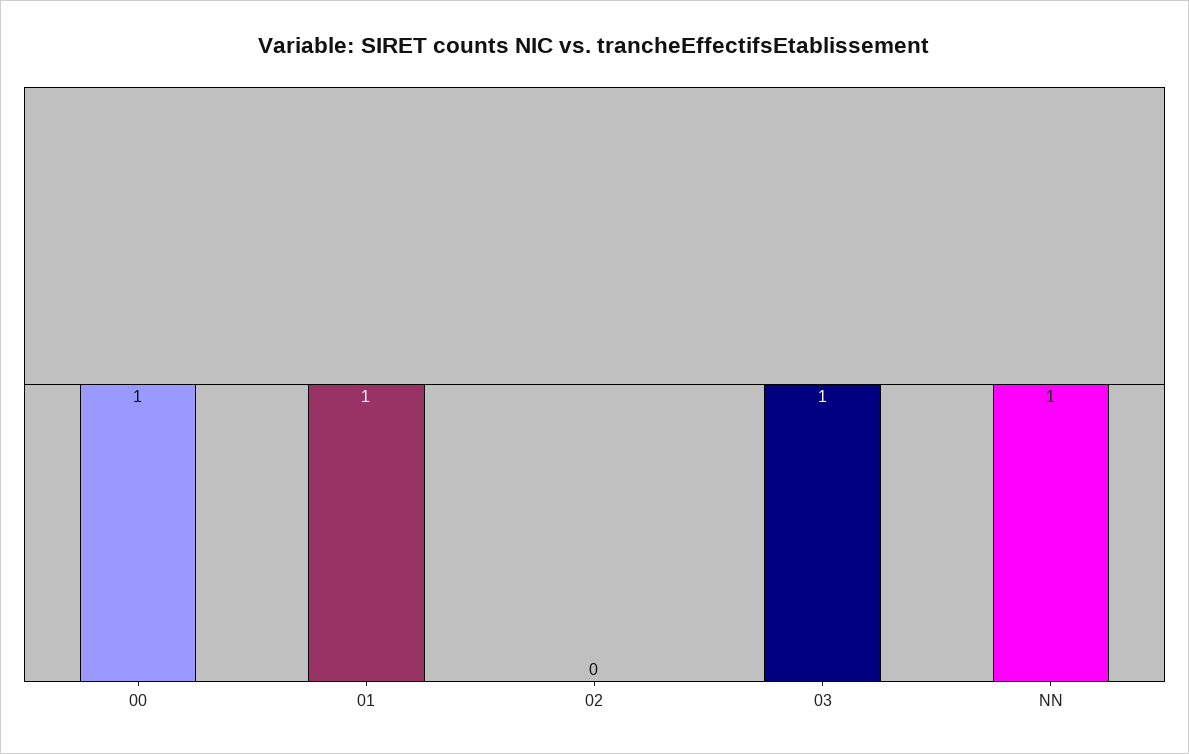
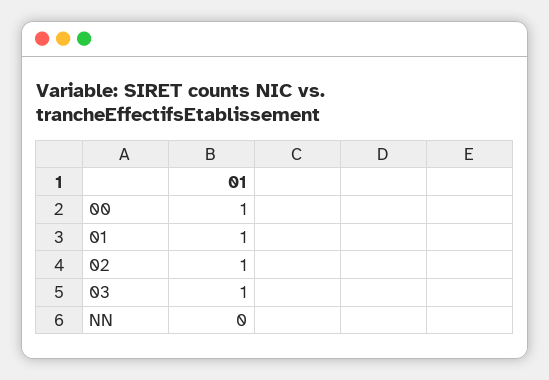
02: 0 -> 1
NN: 1 -> 0

